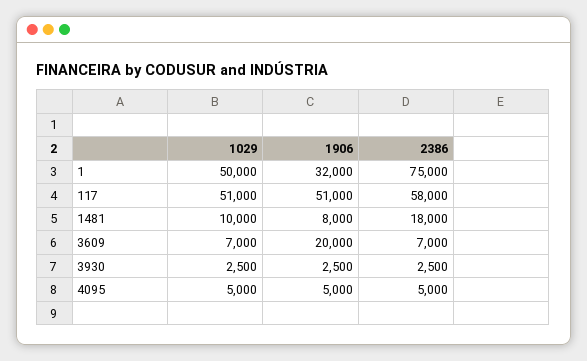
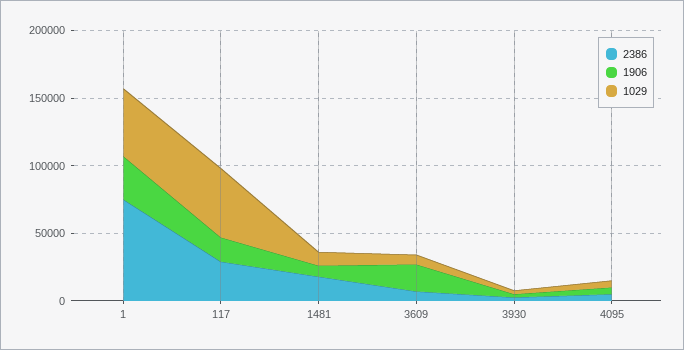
1906, 117: 51000 -> 20000
2386, 117: 58000 -> 30000

